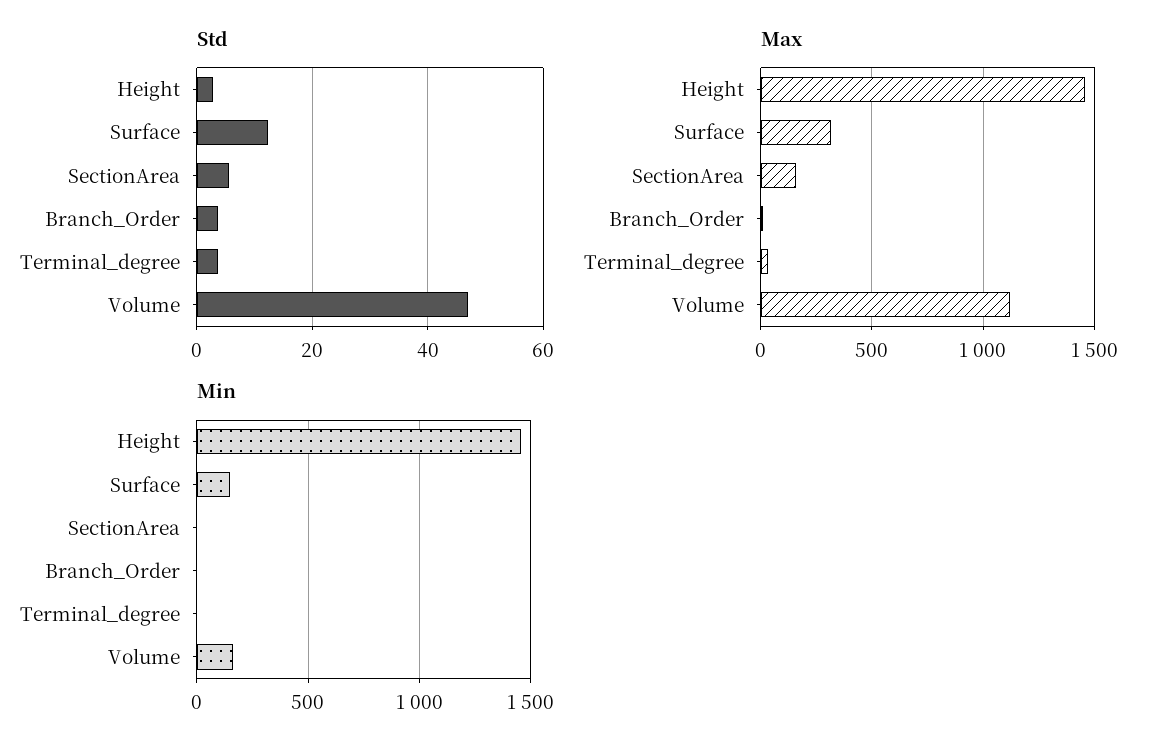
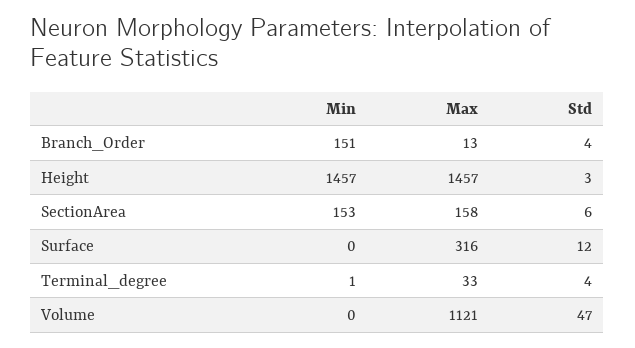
Min, Surface: 150 -> 0
Min, SectionArea: 0 -> 153
Min, Branch_Order: 0 -> 151
Min, Volume: 150 -> 0

